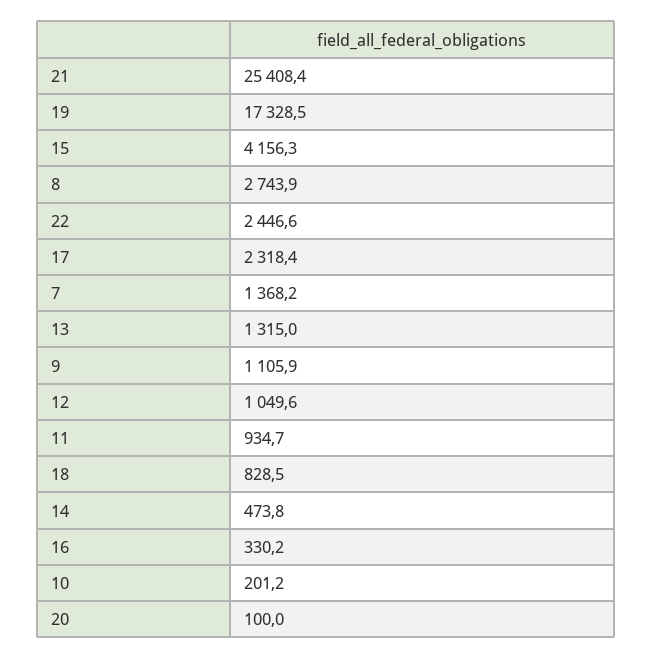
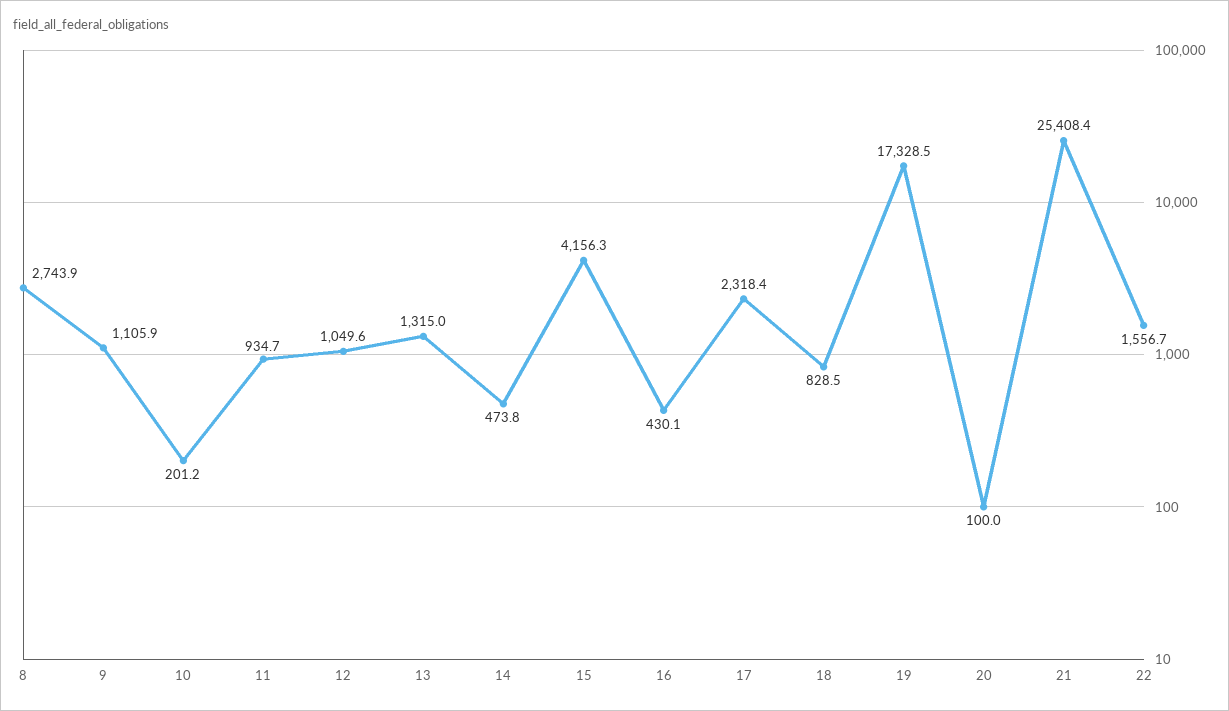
22: 2446.6 -> 1556.7
7: 1368.2 -> none
16: 330.2 -> 430.1

